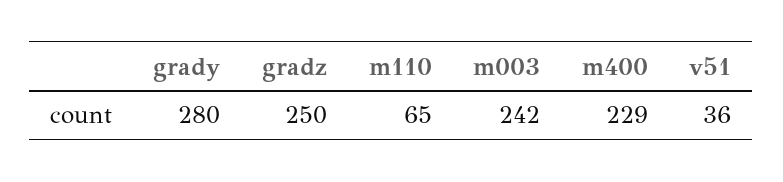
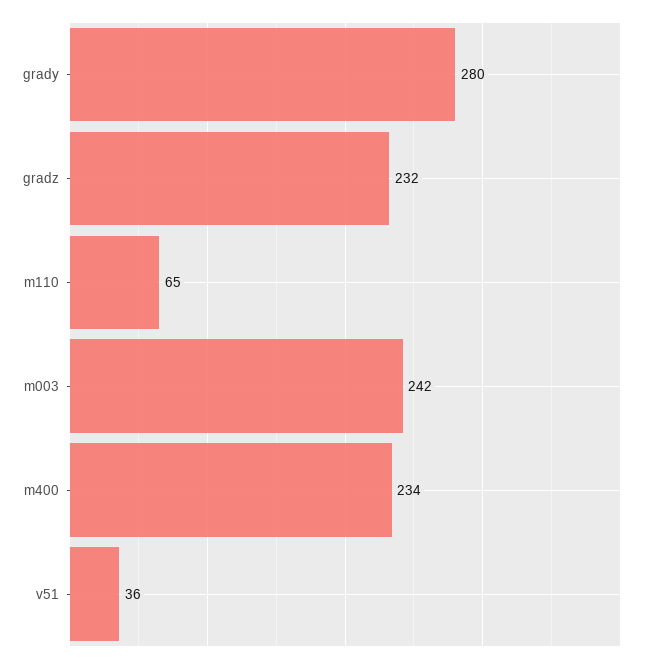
gradz: 250 -> 232
m400: 229 -> 234

